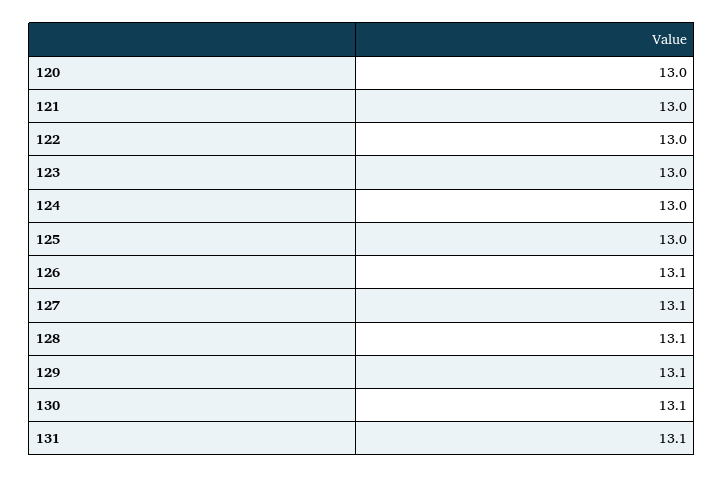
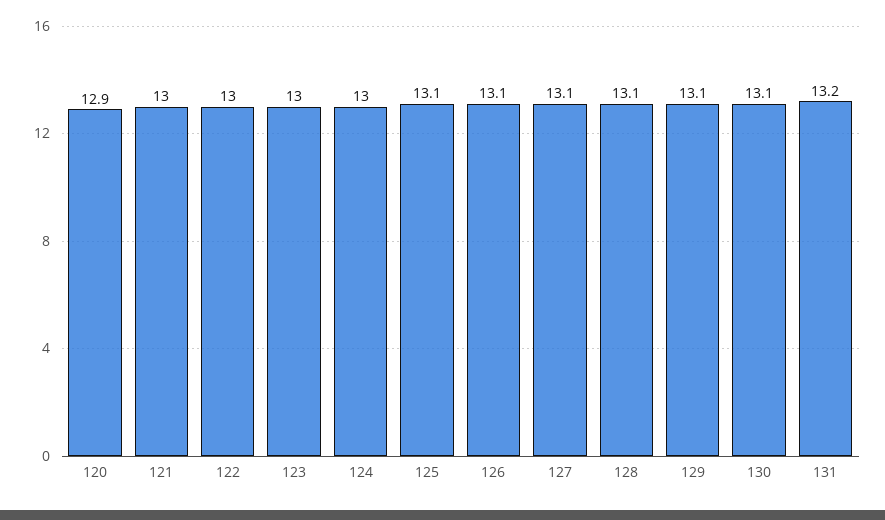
120: 13 -> 12.9
125: 13 -> 13.1
131: 13.1 -> 13.2

